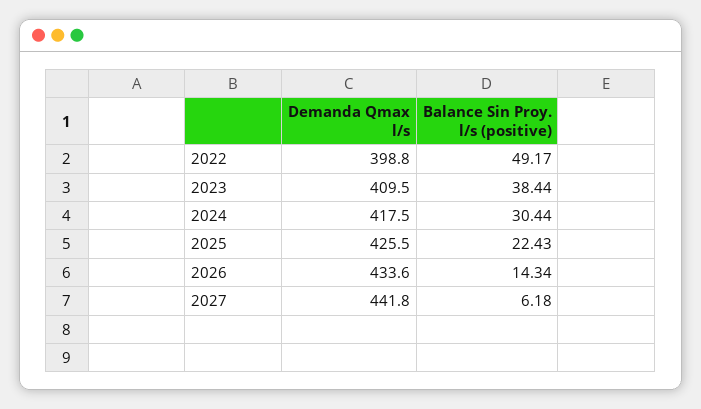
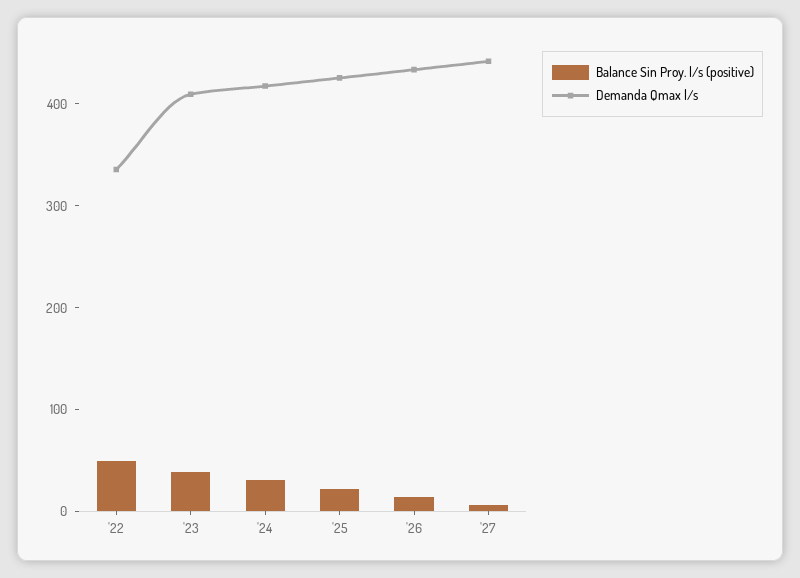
Demanda Qmax l/s, 2022: 398.8 -> 340

